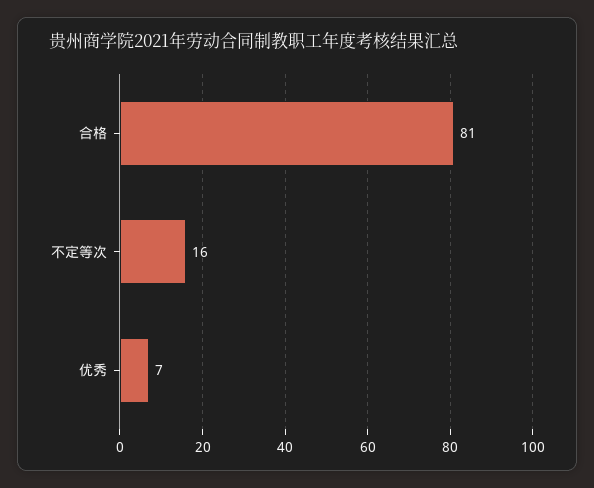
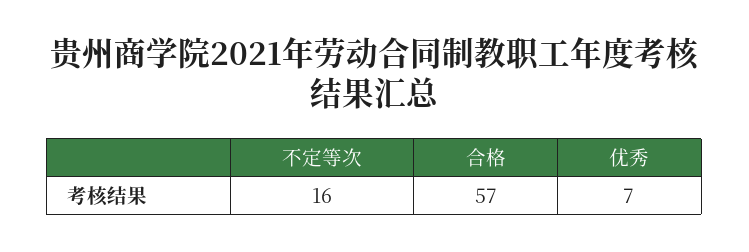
合格: 81 -> 57

